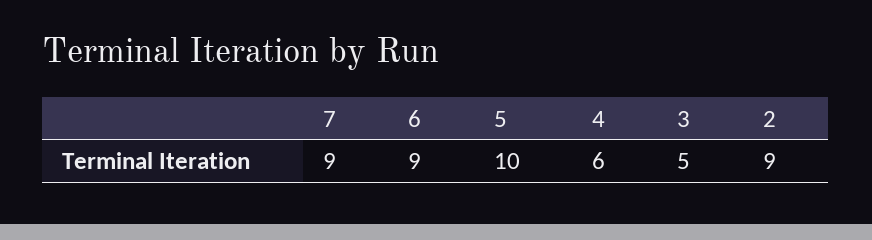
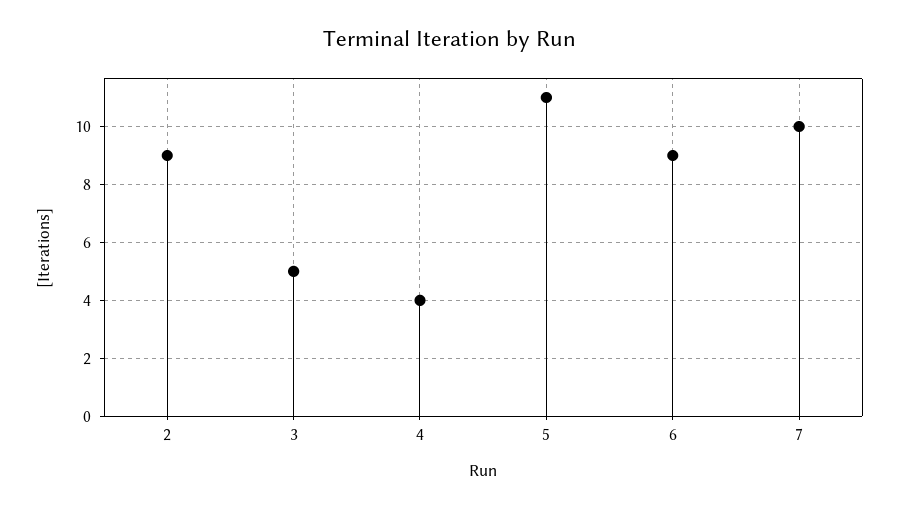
7: 9 -> 10
5: 10 -> 11
4: 6 -> 4

